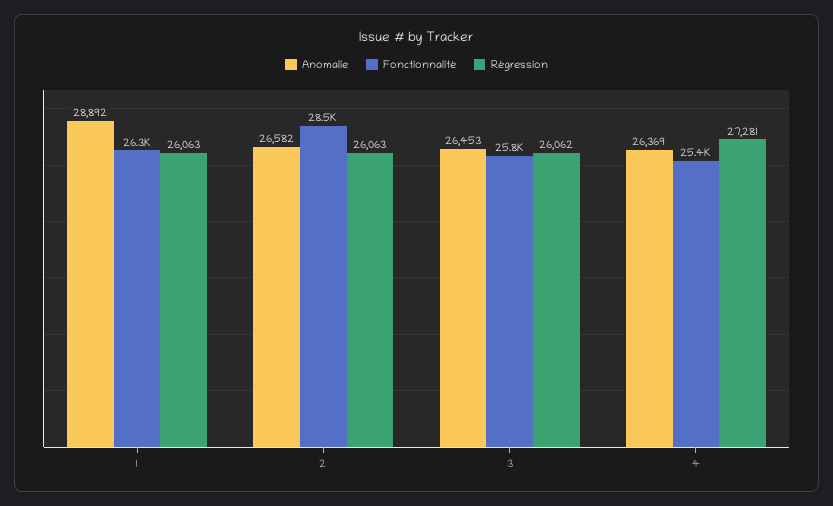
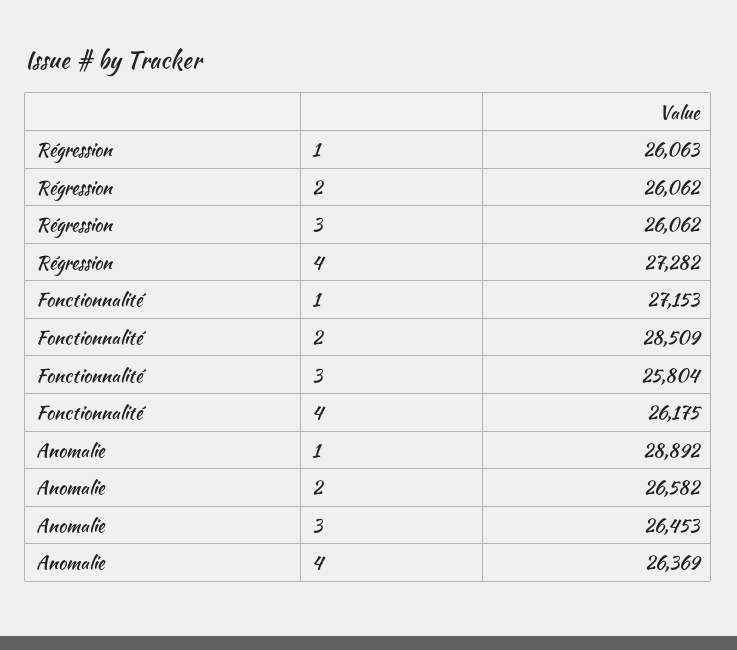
Fonctionnalité, 1: 26300 -> 27153
Régression, 2: 26063 -> 26062
Fonctionnalité, 4: 25400 -> 26175
Régression, 4: 27281 -> 27282

